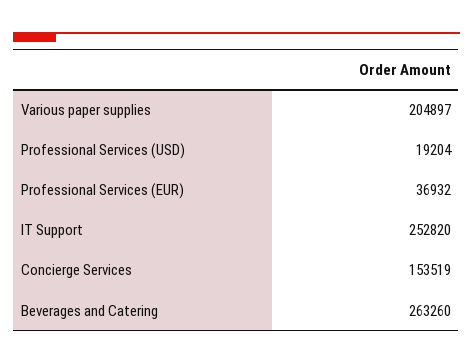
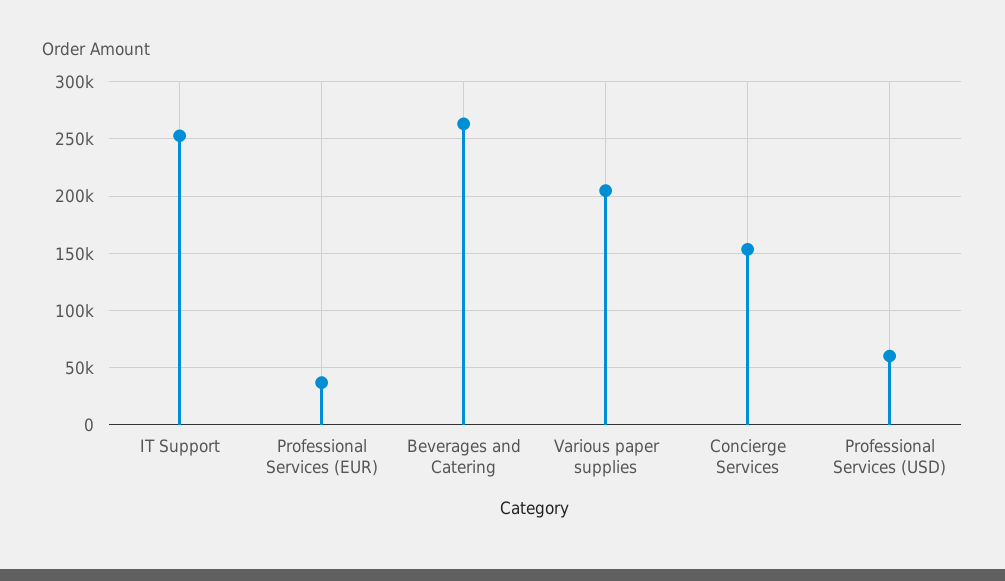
Professional Services (USD): 19204 -> 60000

